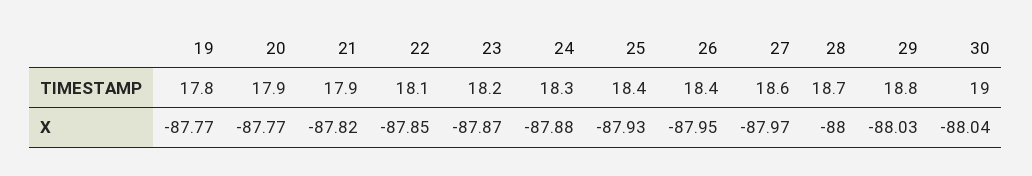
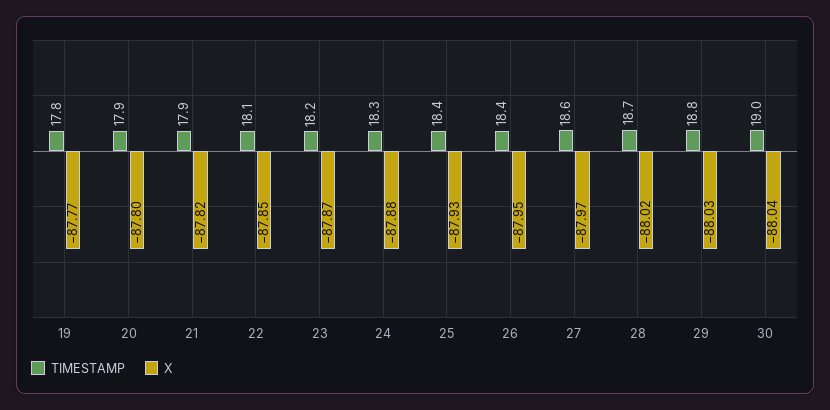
X, 20: -87.77 -> -87.8
X, 28: -88 -> -88.02

